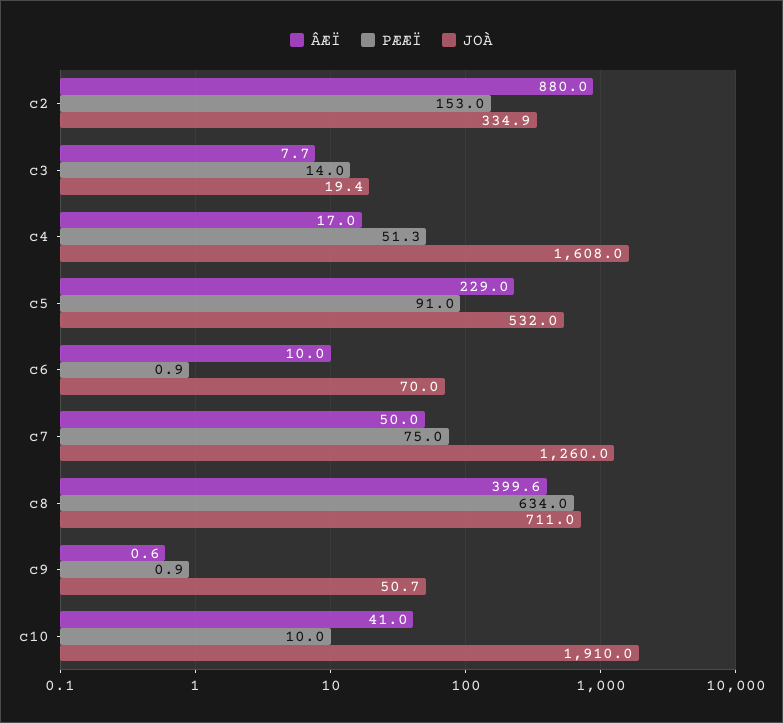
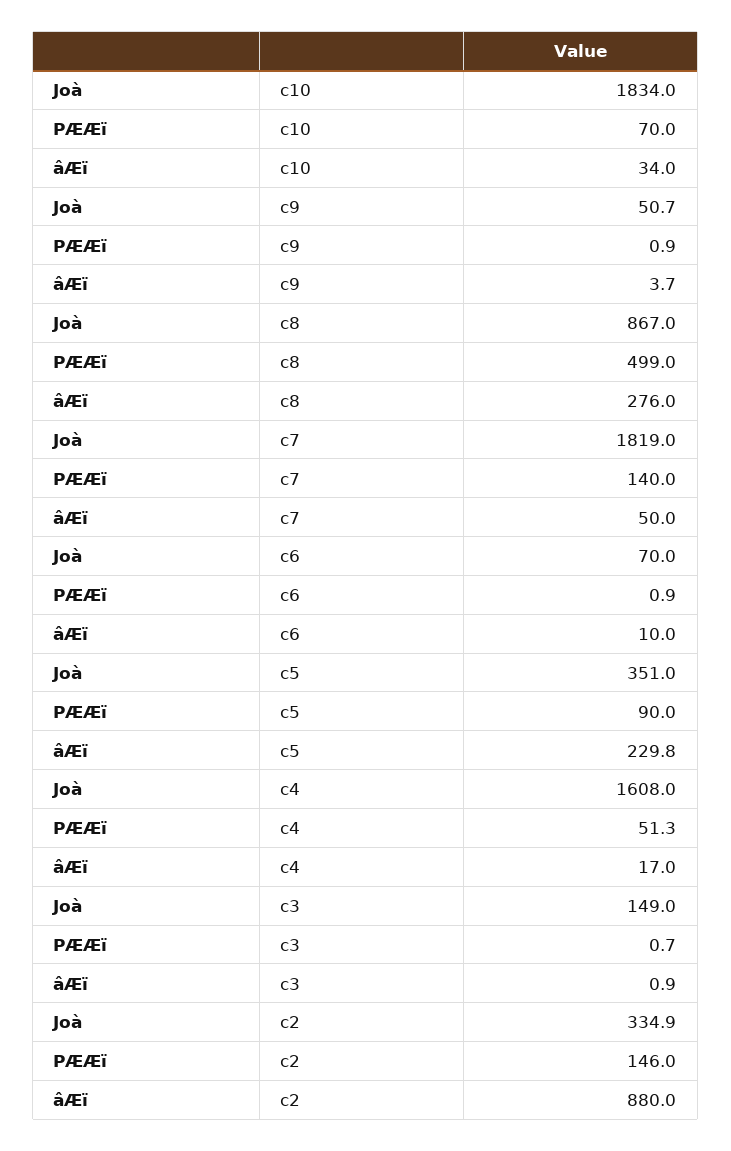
PÆÆÏ, c2: 153 -> 146
ÂÆÏ, c3: 7.7 -> 0.9
PÆÆÏ, c3: 14 -> 0.7
JOÀ, c3: 19.4 -> 149
ÂÆÏ, c5: 229 -> 229.8
PÆÆÏ, c5: 91 -> 90
JOÀ, c5: 532 -> 351
PÆÆÏ, c7: 75 -> 140
JOÀ, c7: 1260 -> 1819
ÂÆÏ, c8: 399.6 -> 276
PÆÆÏ, c8: 634 -> 499
JOÀ, c8: 711 -> 867
ÂÆÏ, c9: 0.6 -> 3.7
ÂÆÏ, c10: 41 -> 34
PÆÆÏ, c10: 10 -> 70
JOÀ, c10: 1910 -> 1834

